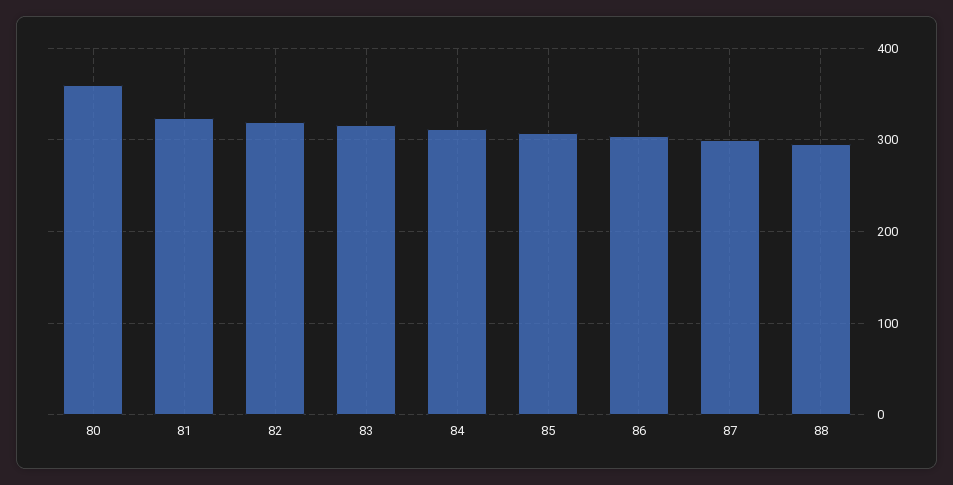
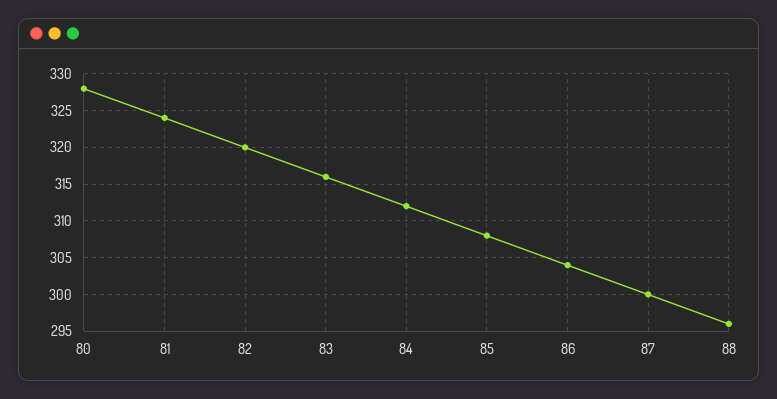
80: 360 -> 328

